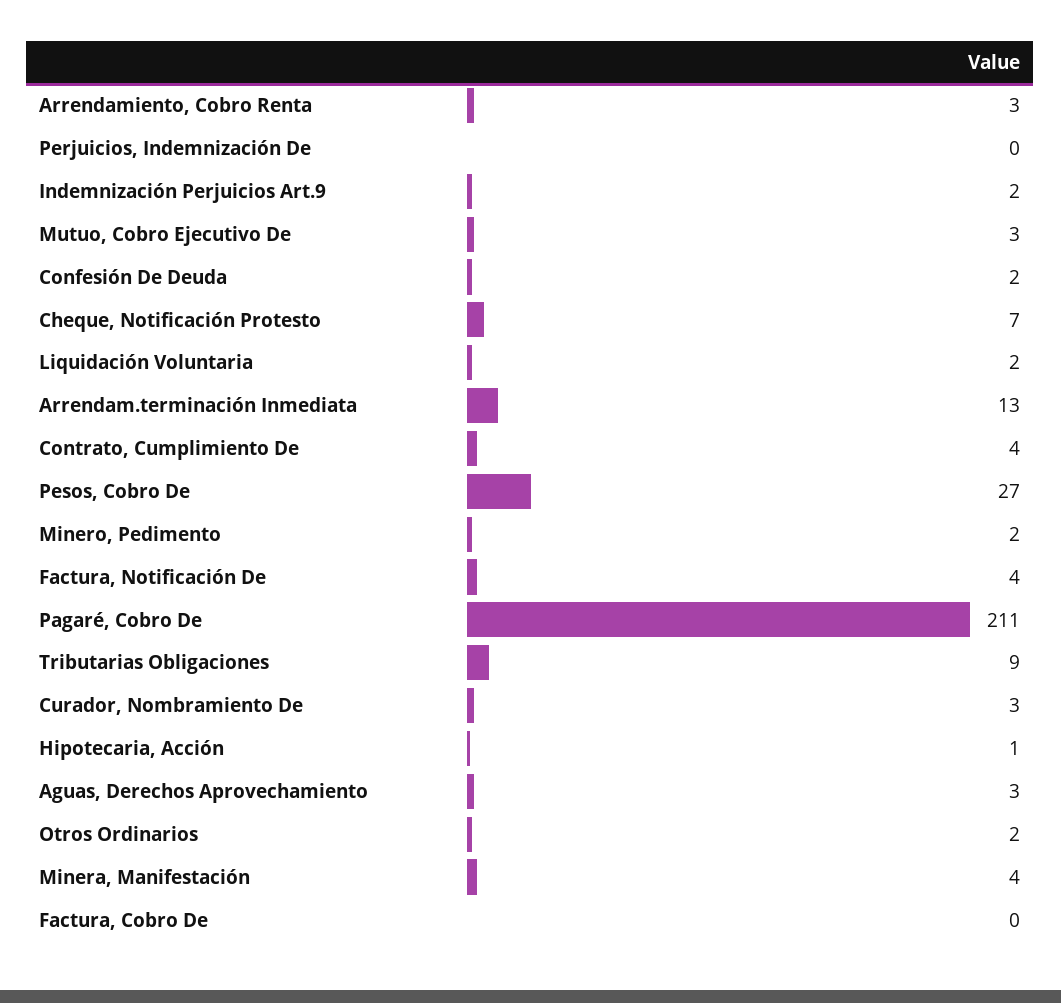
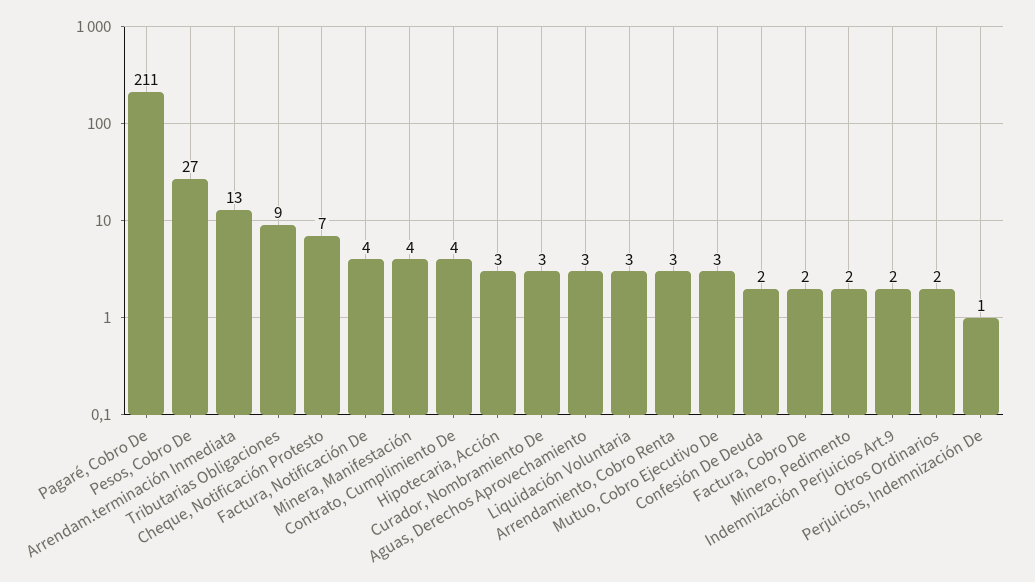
Perjuicios, Indemnización De: 0 -> 1
Liquidación Voluntaria: 2 -> 3
Hipotecaria, Acción: 1 -> 3
Factura, Cobro De: 0 -> 2

